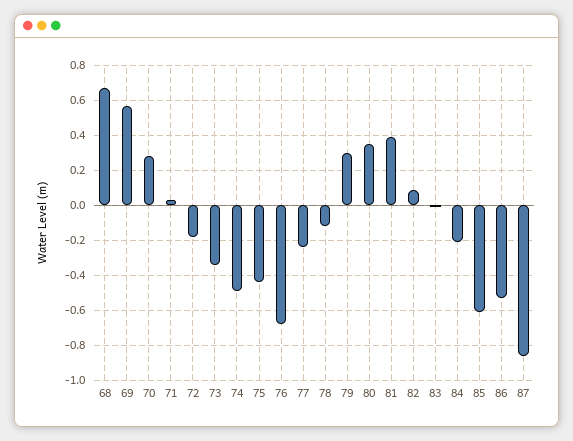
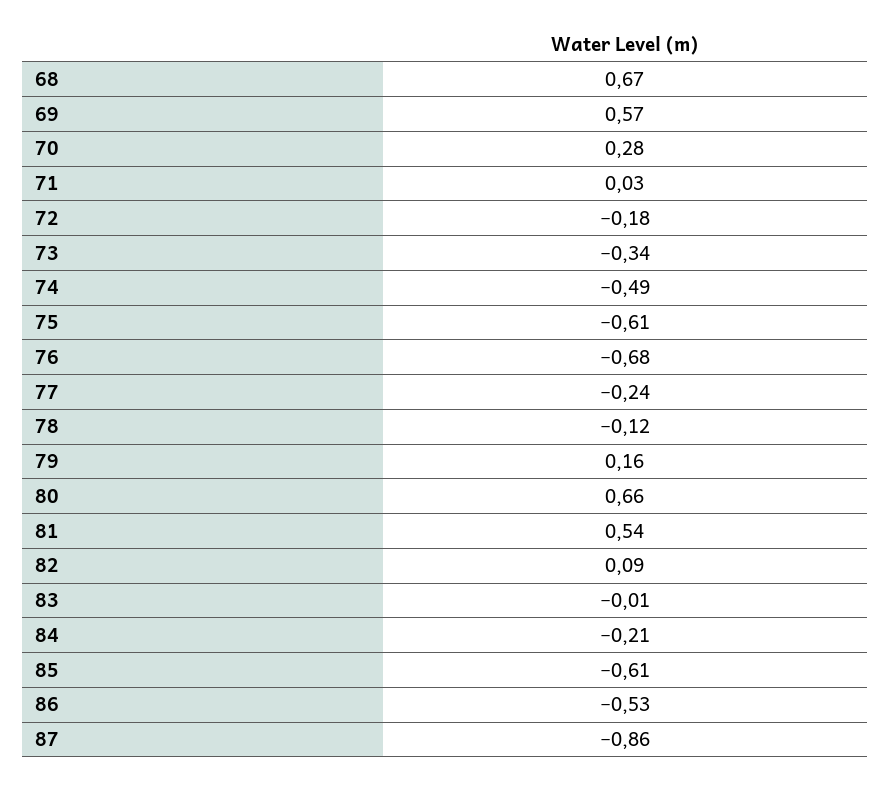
75: -0.45 -> -0.61
79: 0.3 -> 0.16
80: 0.35 -> 0.66
81: 0.4 -> 0.54

